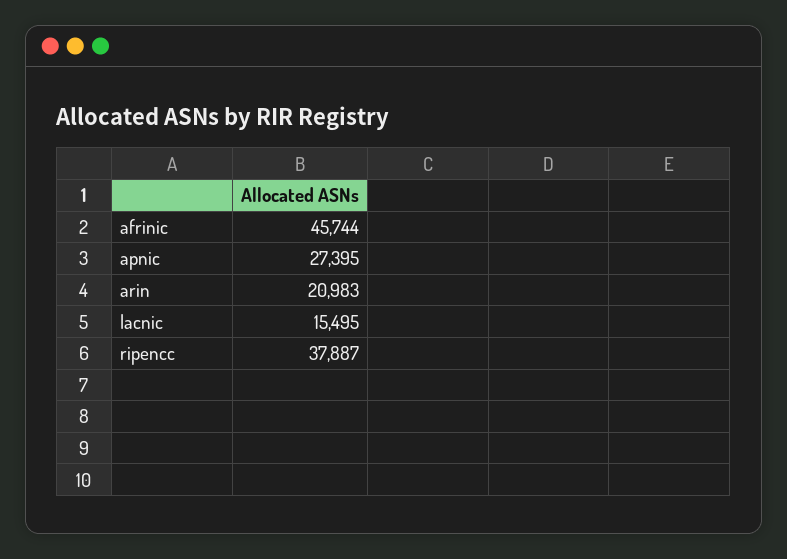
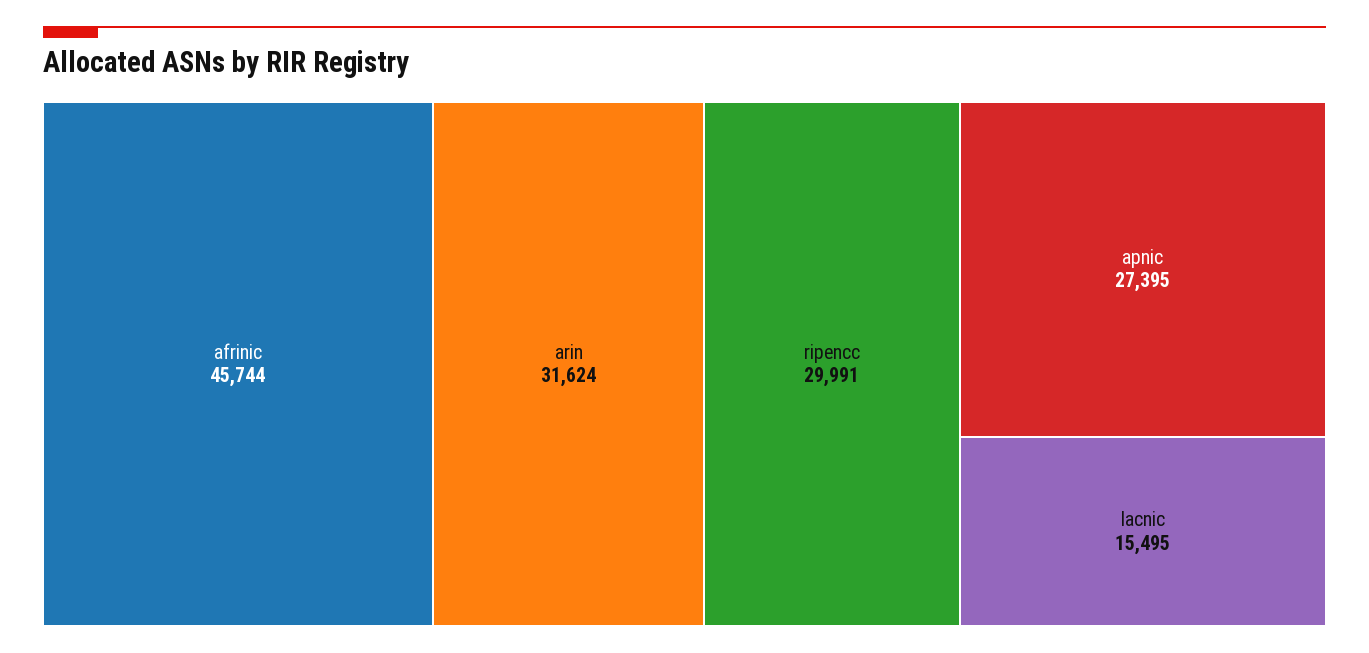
arin: 20983 -> 31624
ripencc: 37887 -> 29991

